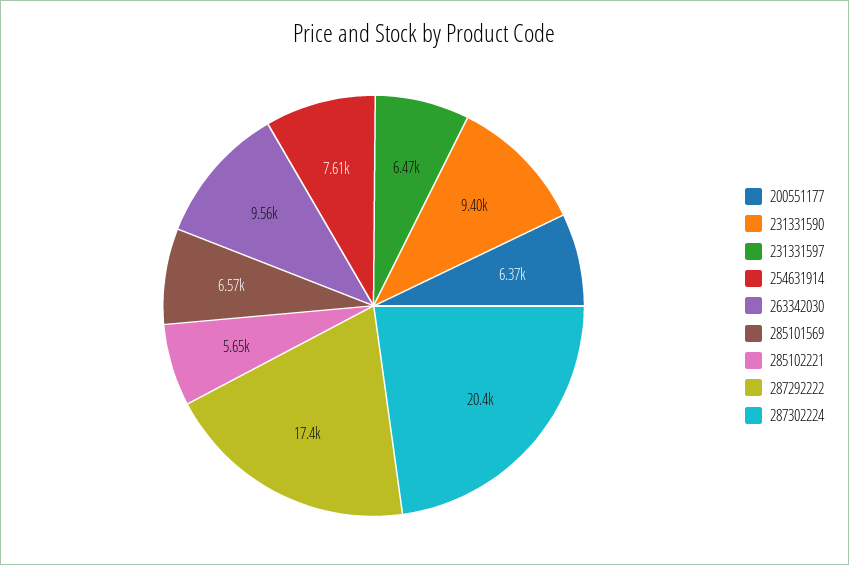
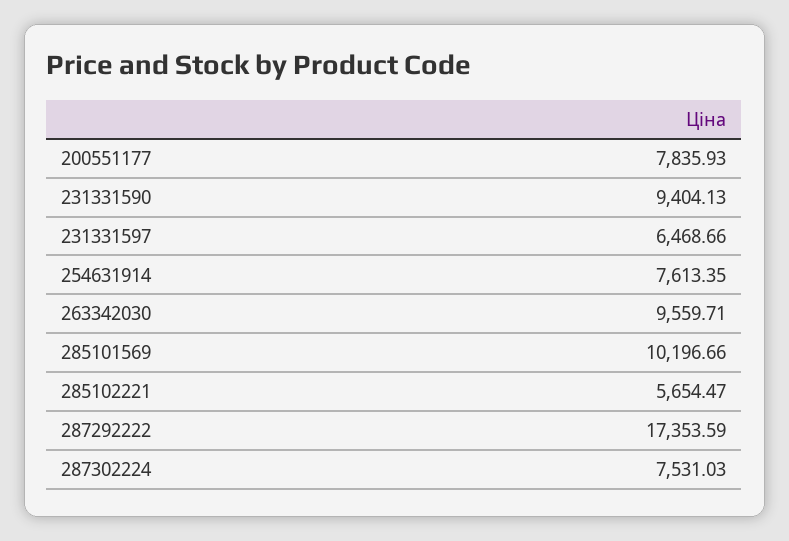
200551177: 6370 -> 7835.93
285101569: 6570 -> 10196.66
287302224: 20400 -> 7531.03

